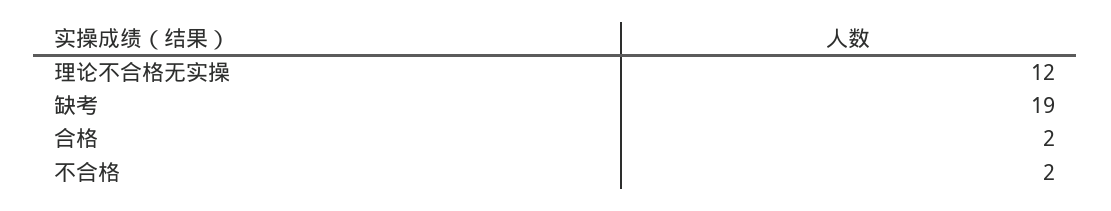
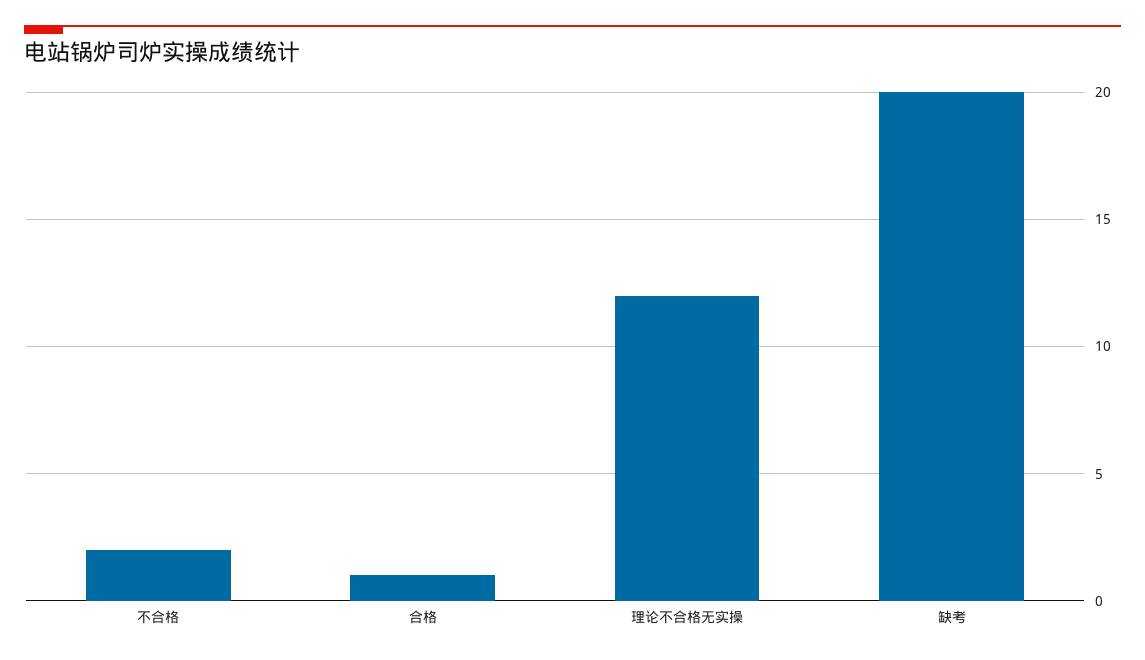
缺考: 19 -> 20
合格: 2 -> 1

